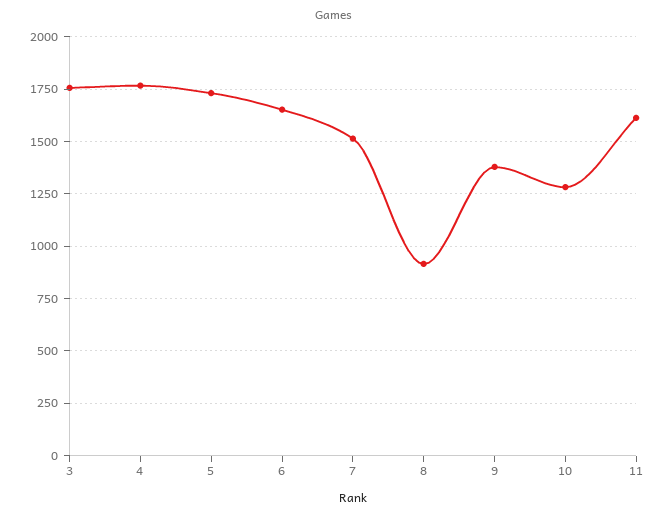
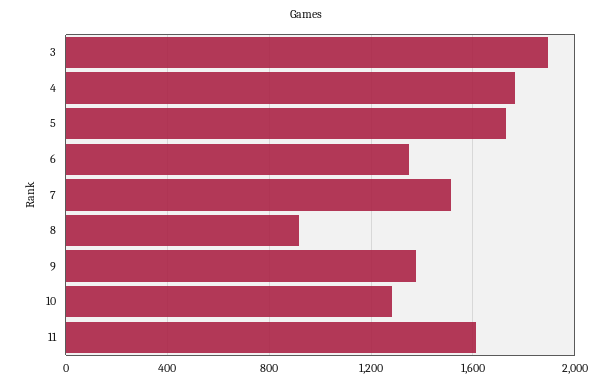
3: 1750 -> 1900
6: 1650 -> 1350

